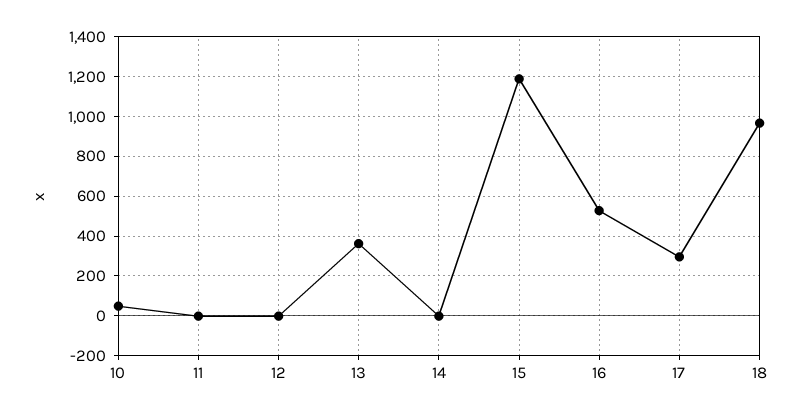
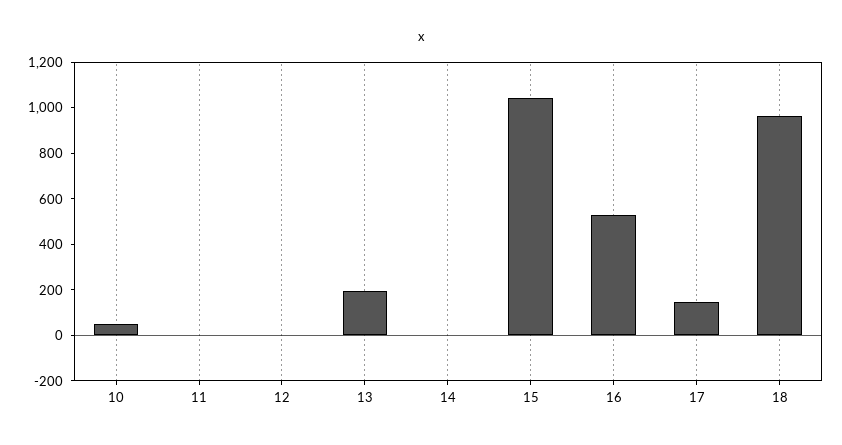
13: 350 -> 200
15: 1200 -> 1050
17: 300 -> 150

